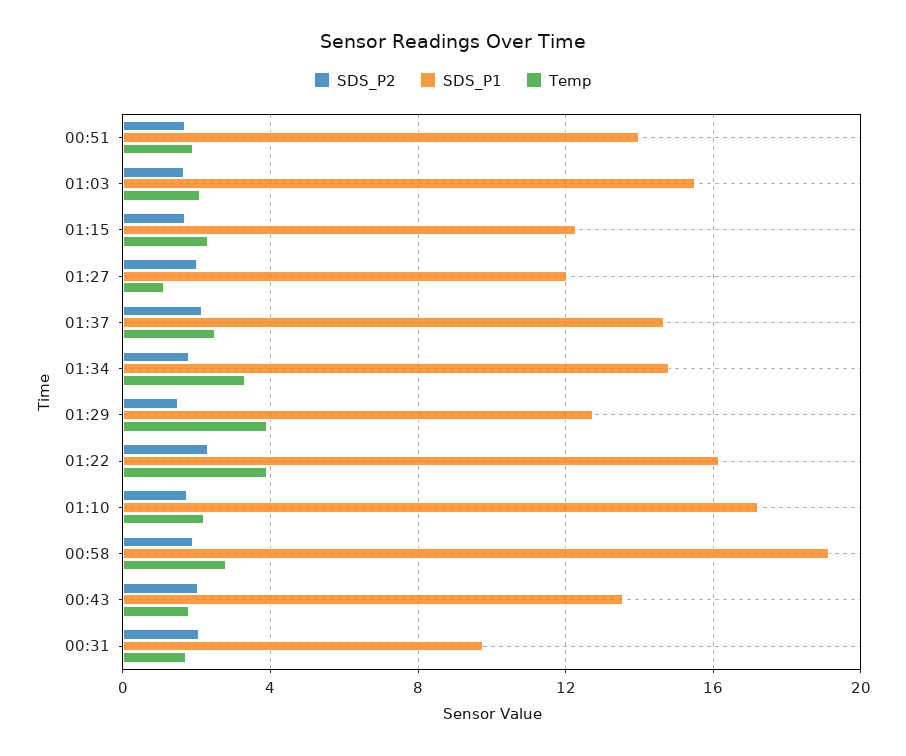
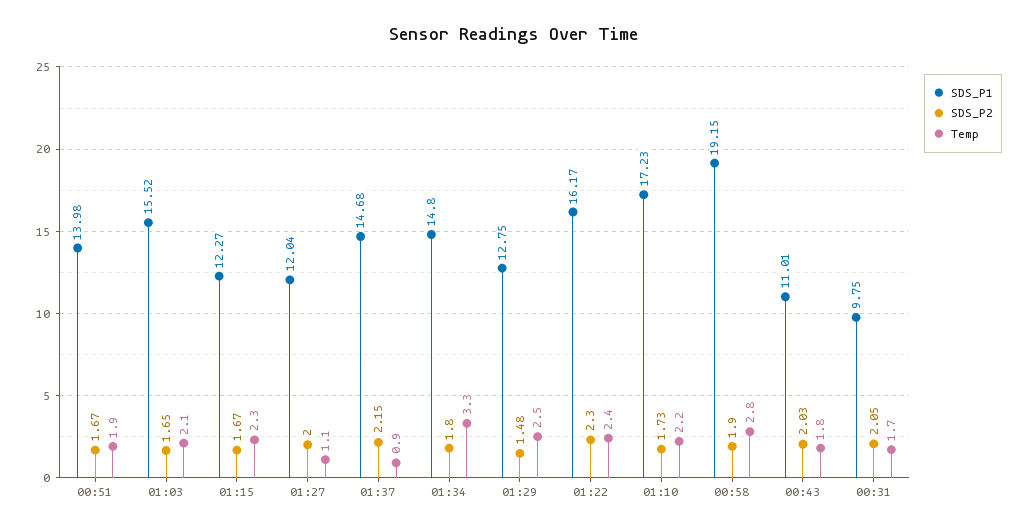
Temp, 01:37: 2.5 -> 0.9
Temp, 01:29: 4 -> 2.5
Temp, 01:22: 4 -> 2.4
SDS_P1, 00:43: 13.5 -> 11.01

